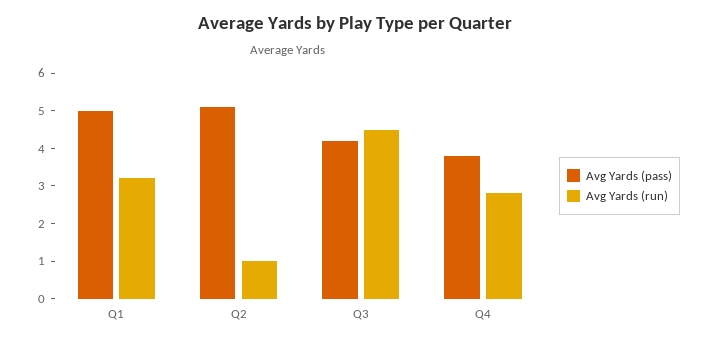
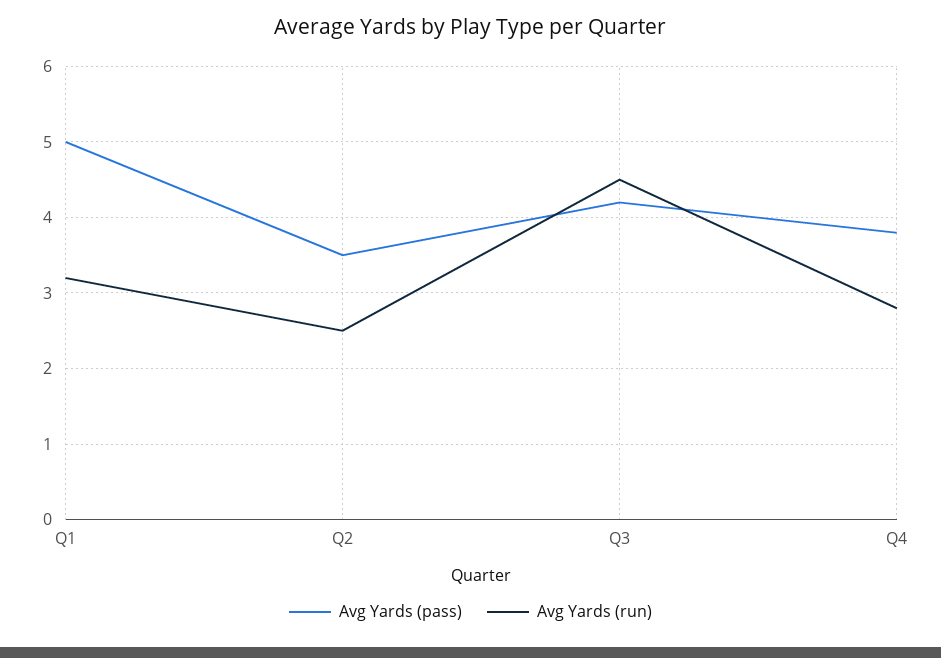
Avg Yards (pass), Q2: 5 -> 3.5
Avg Yards (run), Q2: 1 -> 2.5

